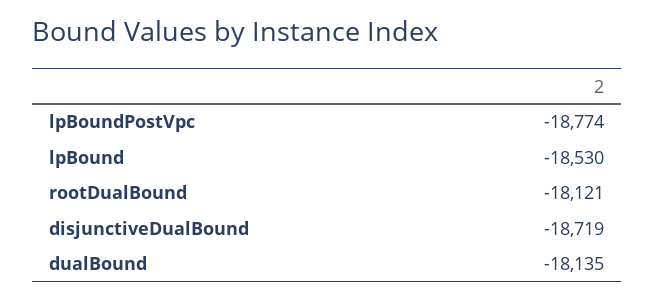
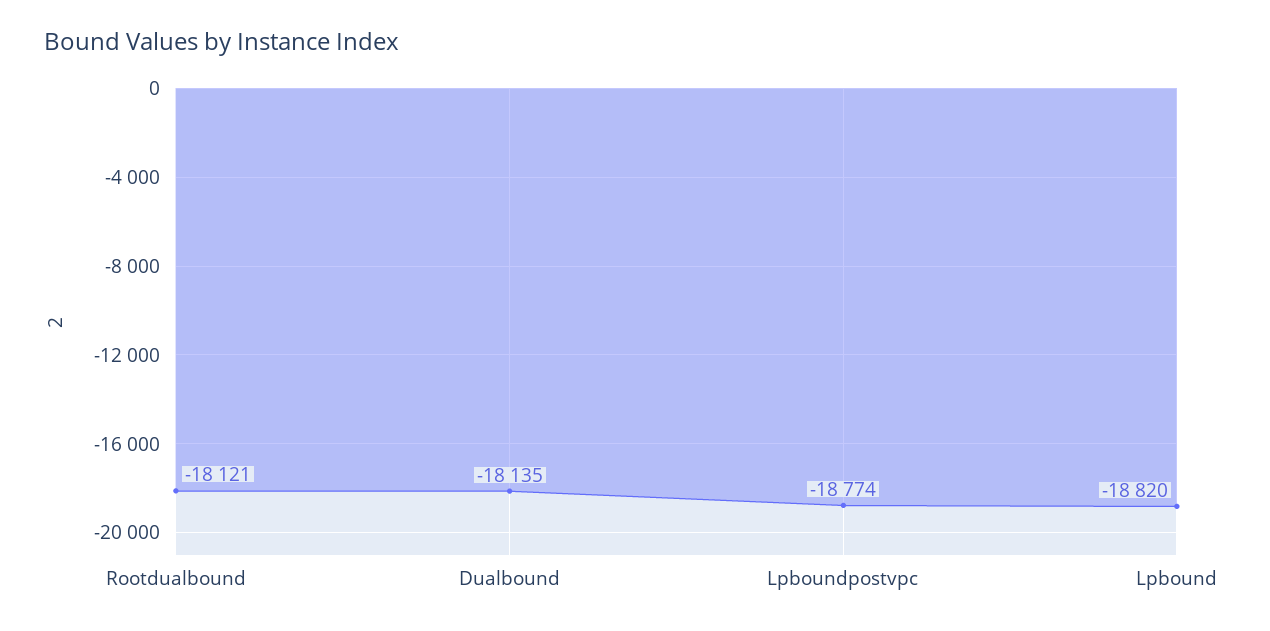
lpBound: -18530 -> -18820
disjunctiveDualBound: -18719 -> none

